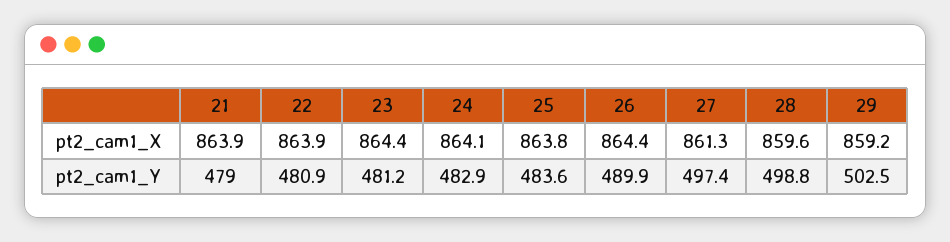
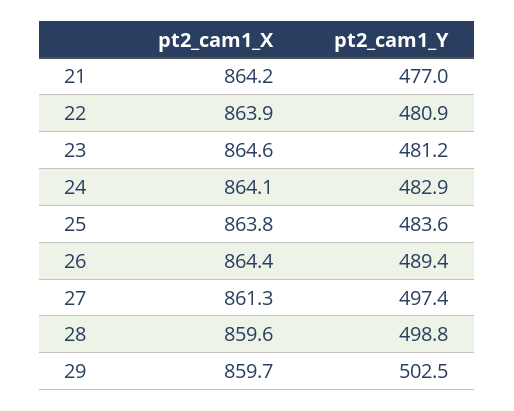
21, pt2_cam1_X: 863.9 -> 864.2
23, pt2_cam1_X: 864.4 -> 864.6
29, pt2_cam1_X: 859.2 -> 859.7
21, pt2_cam1_Y: 479 -> 477
26, pt2_cam1_Y: 489.9 -> 489.4

